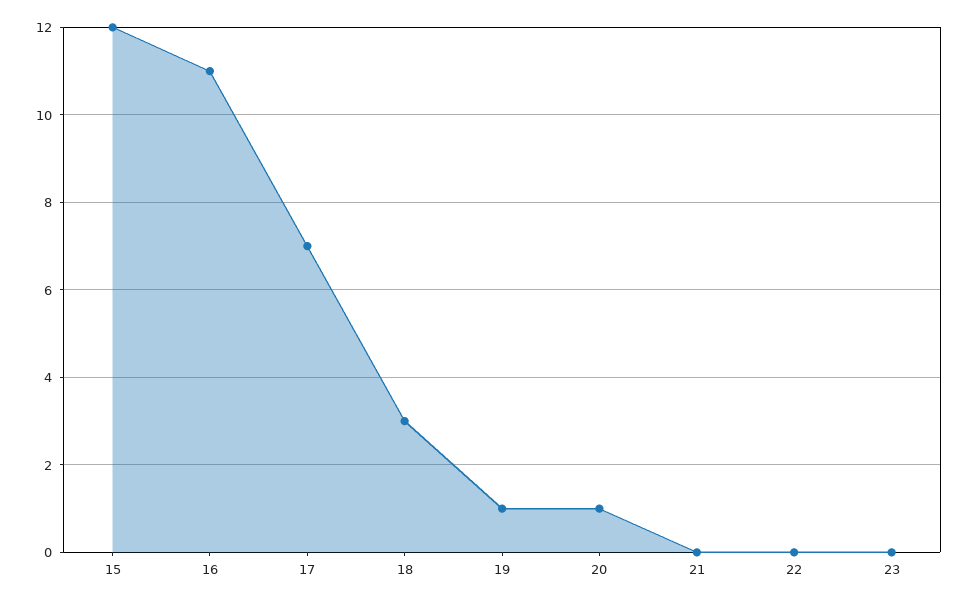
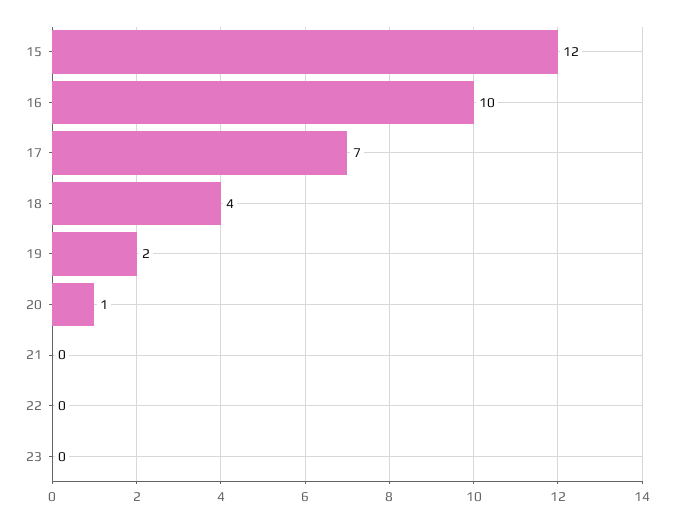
16: 11 -> 10
18: 3 -> 4
19: 1 -> 2

